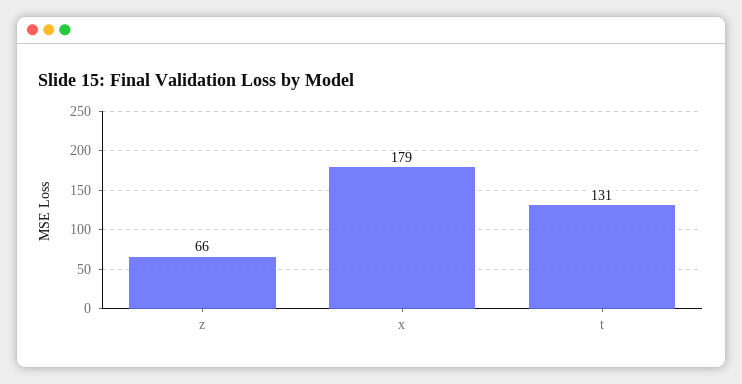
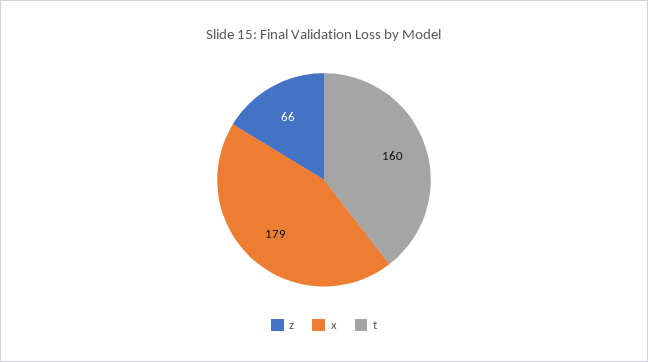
t: 131 -> 160

